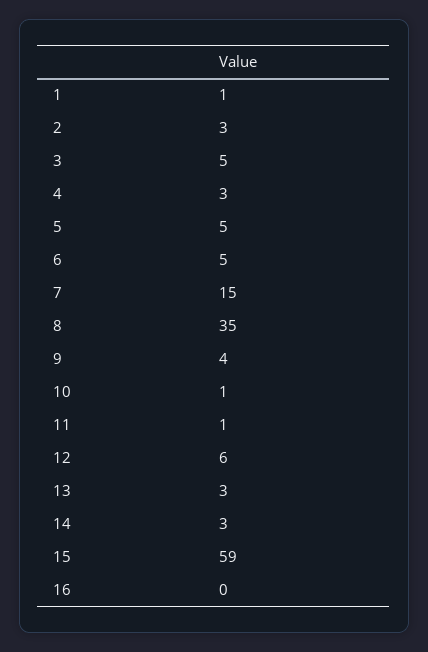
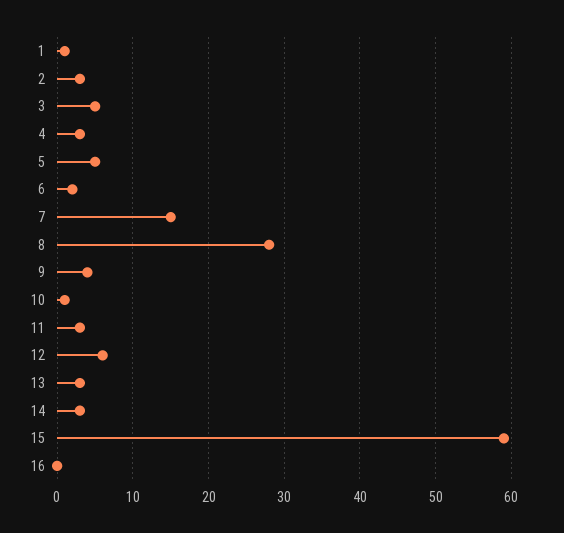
6: 5 -> 2
8: 35 -> 28
11: 1 -> 3

